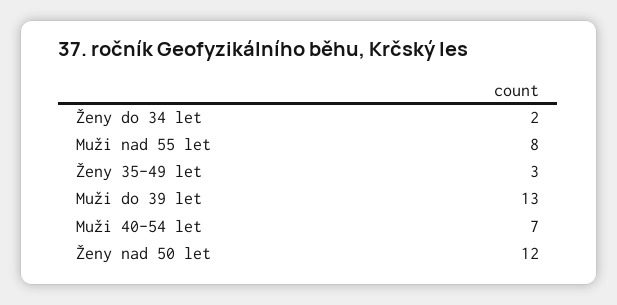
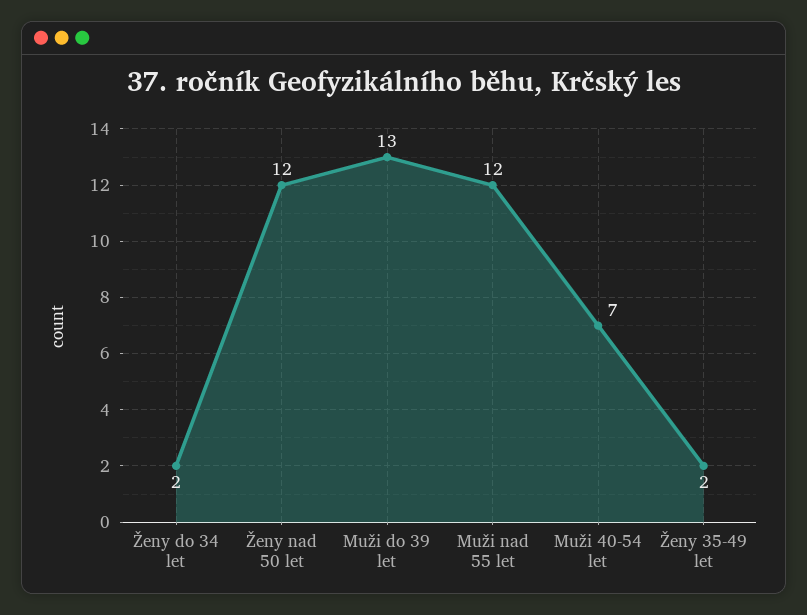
Muži nad 55 let: 8 -> 12
Ženy 35-49 let: 3 -> 2

